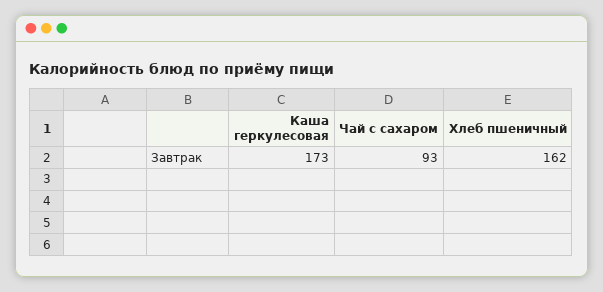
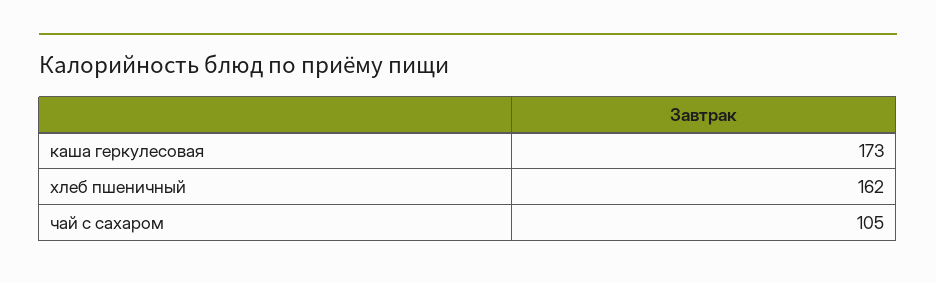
Чай с сахаром: 93 -> 105

